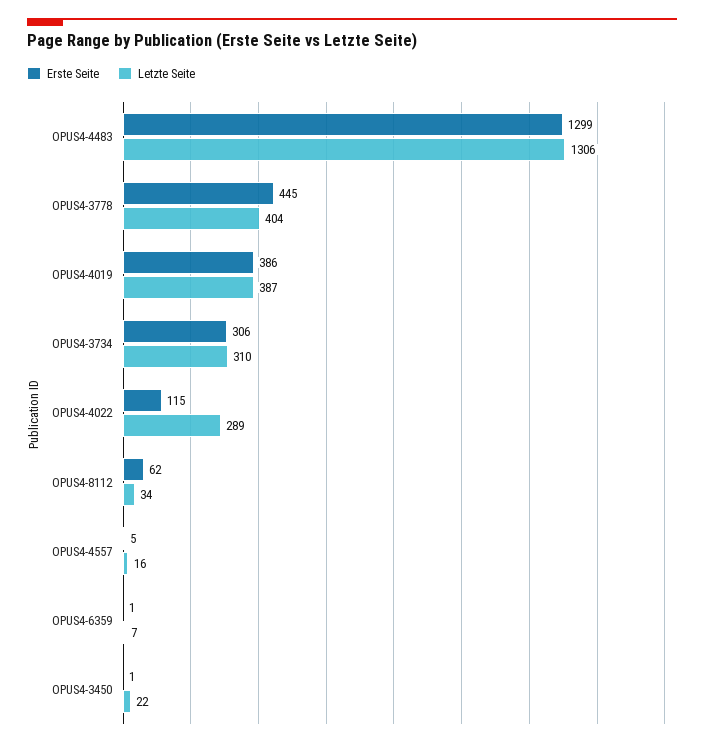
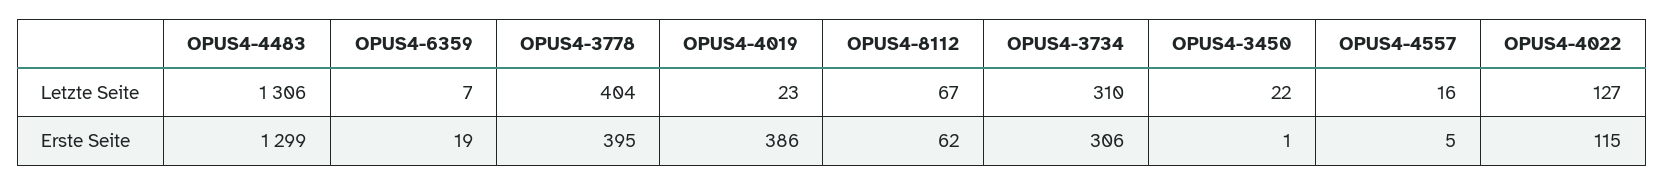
Erste Seite, OPUS4-3778: 445 -> 395
Letzte Seite, OPUS4-4019: 387 -> 23
Letzte Seite, OPUS4-4022: 289 -> 127
Letzte Seite, OPUS4-8112: 34 -> 67
Erste Seite, OPUS4-6359: 1 -> 19

